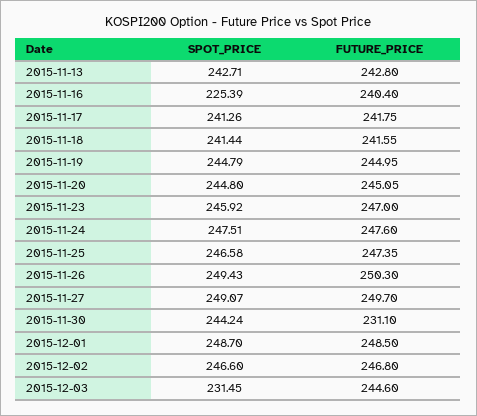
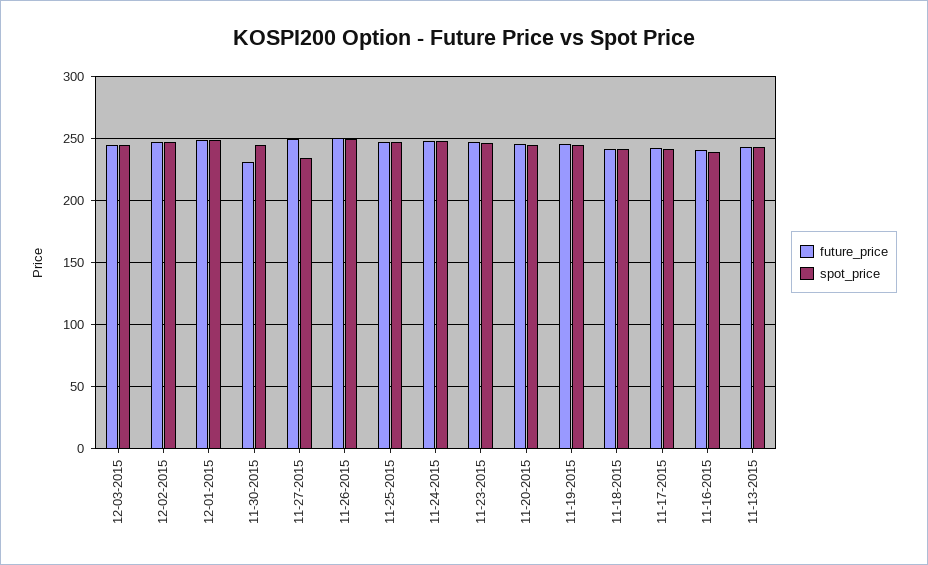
SPOT_PRICE, 2015-11-16: 225.39 -> 240
SPOT_PRICE, 2015-11-27: 249.07 -> 235
SPOT_PRICE, 2015-12-03: 231.45 -> 245

